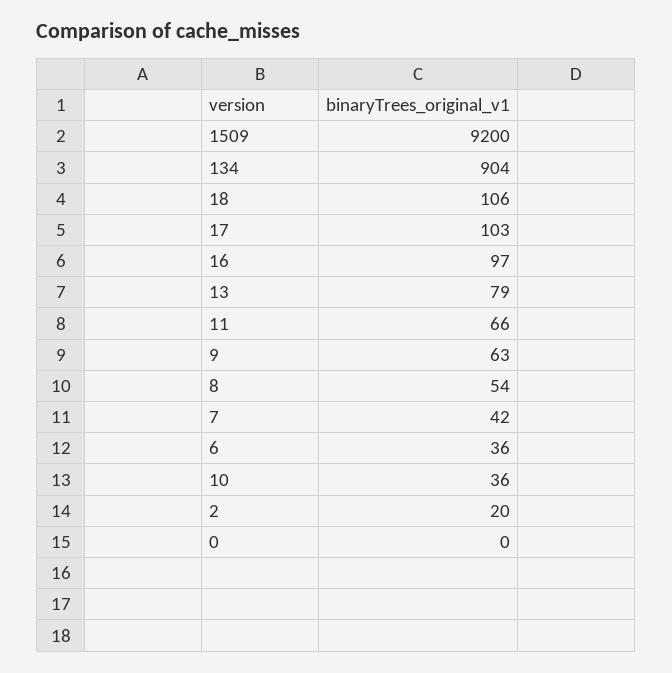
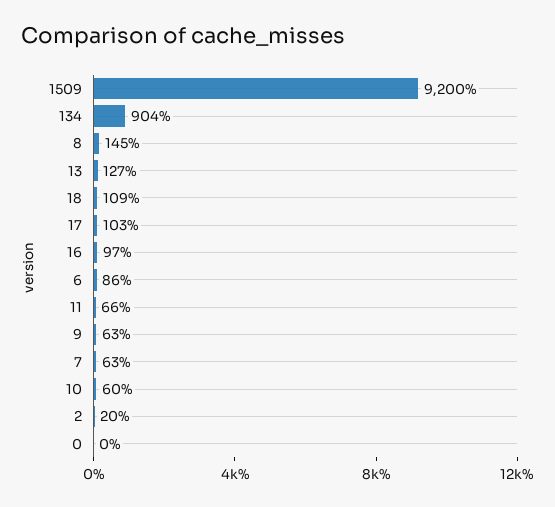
18: 106 -> 109
13: 79 -> 127
8: 54 -> 145
7: 42 -> 63
6: 36 -> 86
10: 36 -> 60

